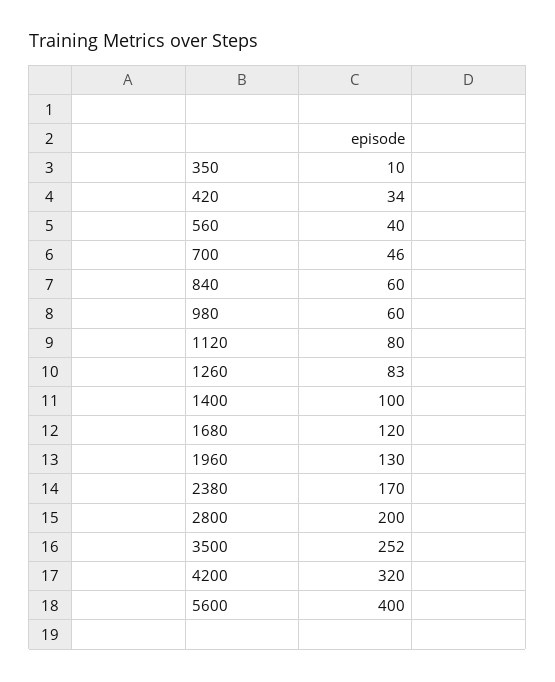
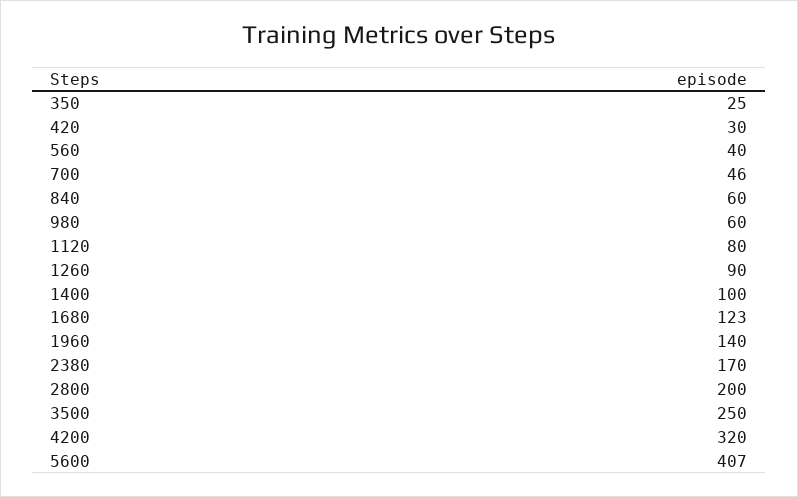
350: 10 -> 25
420: 34 -> 30
1260: 83 -> 90
1680: 120 -> 123
1960: 130 -> 140
3500: 252 -> 250
5600: 400 -> 407

